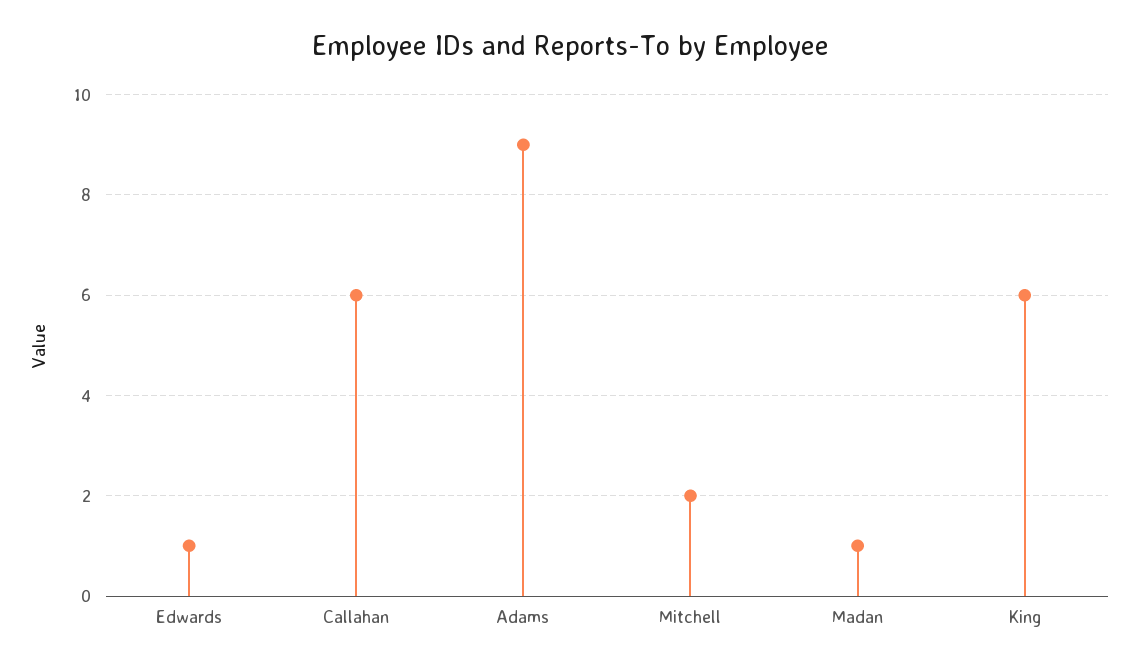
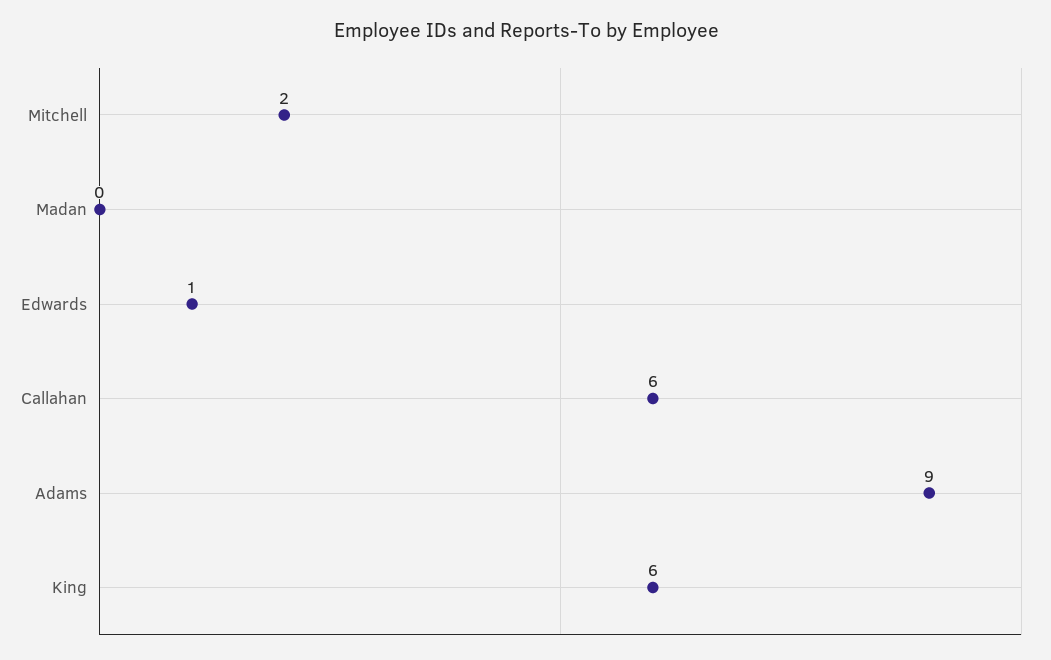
Madan: 1 -> 0

